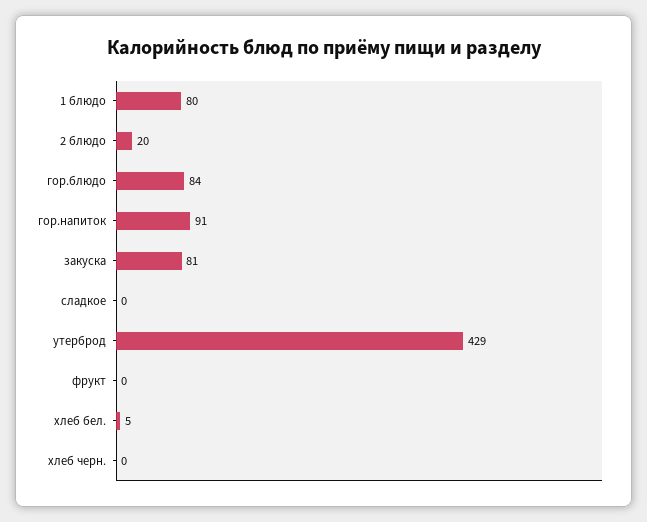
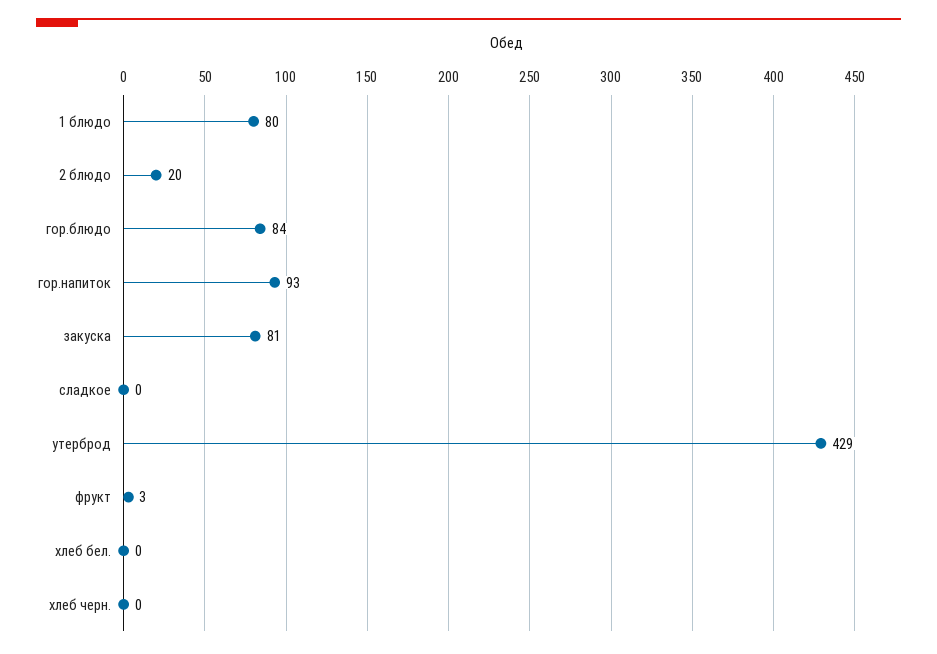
гор.напиток: 91 -> 93
фрукт: 0 -> 3
хлеб бел.: 5 -> 0

